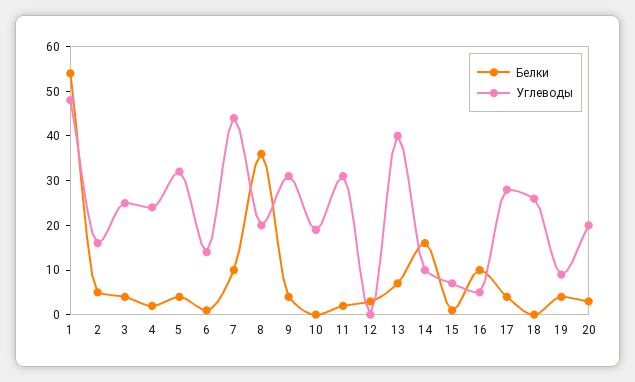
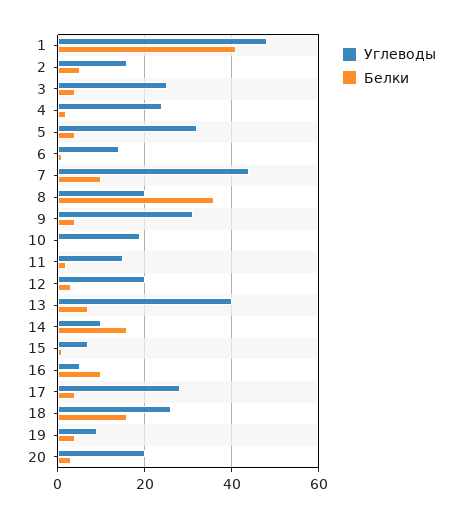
Белки, 1: 55 -> 40
Углеводы, 11: 30 -> 15
Углеводы, 12: 0 -> 20
Белки, 18: 0 -> 15

